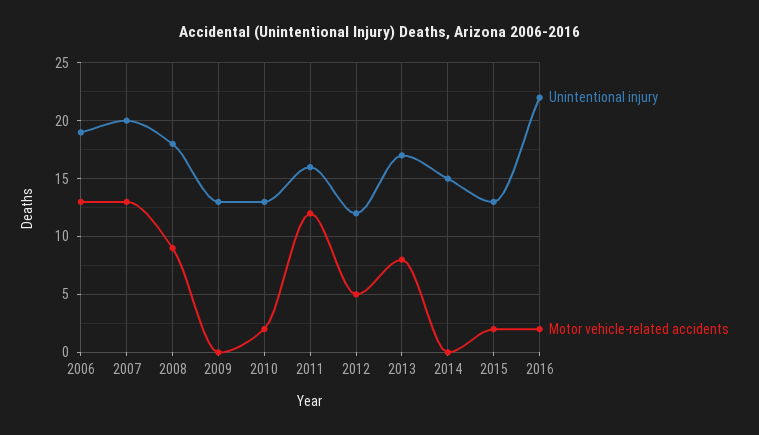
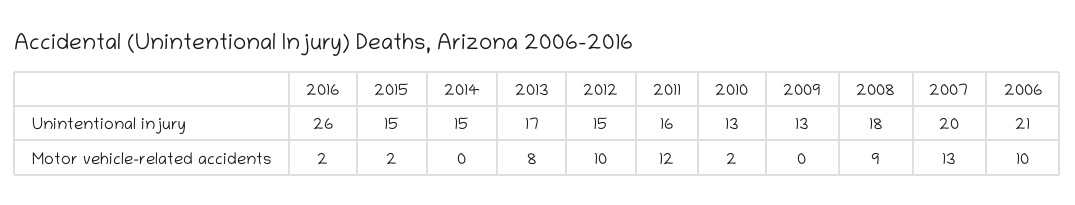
Unintentional injury, 2006: 19 -> 21
Motor vehicle-related accidents, 2006: 13 -> 10
Unintentional injury, 2012: 12 -> 15
Motor vehicle-related accidents, 2012: 5 -> 10
Unintentional injury, 2015: 13 -> 15
Unintentional injury, 2016: 22 -> 26

